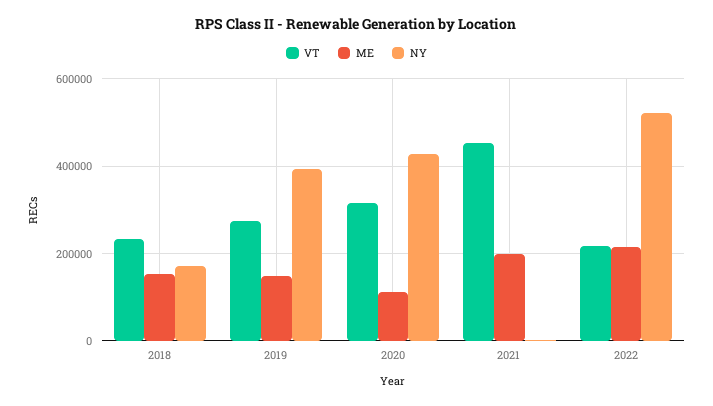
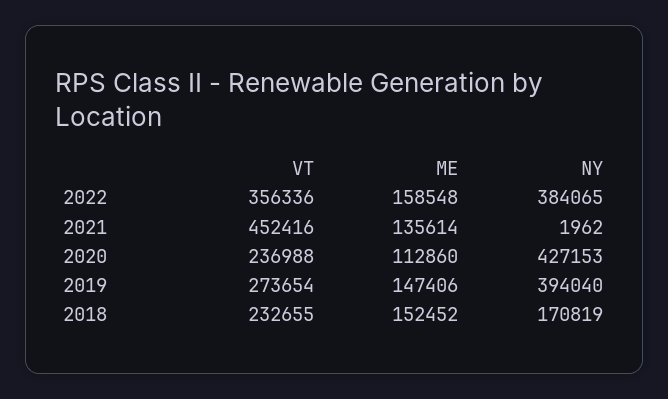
VT, 2020: 320000 -> 236988
ME, 2021: 200000 -> 135614
VT, 2022: 220000 -> 356336
ME, 2022: 220000 -> 158548
NY, 2022: 520000 -> 384065

